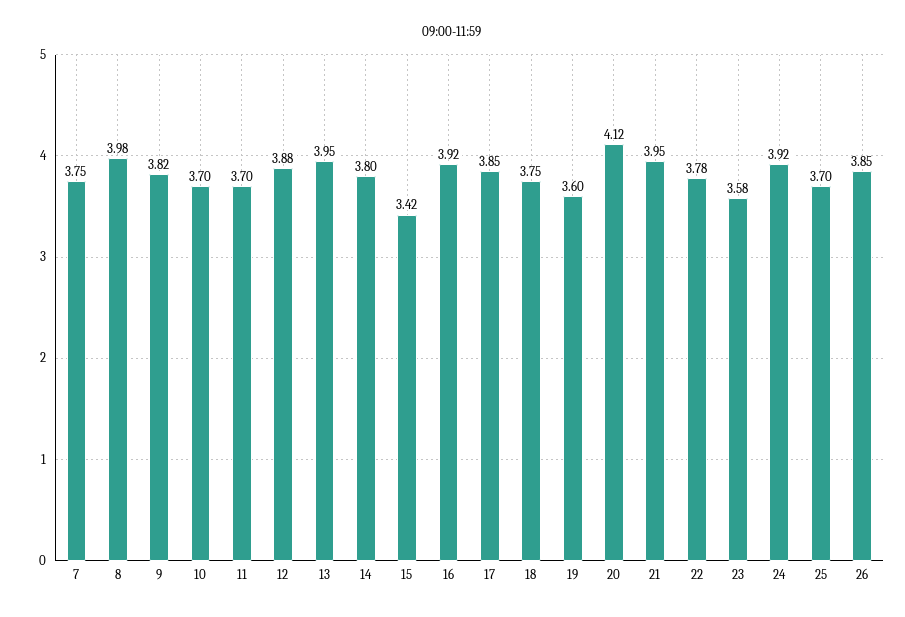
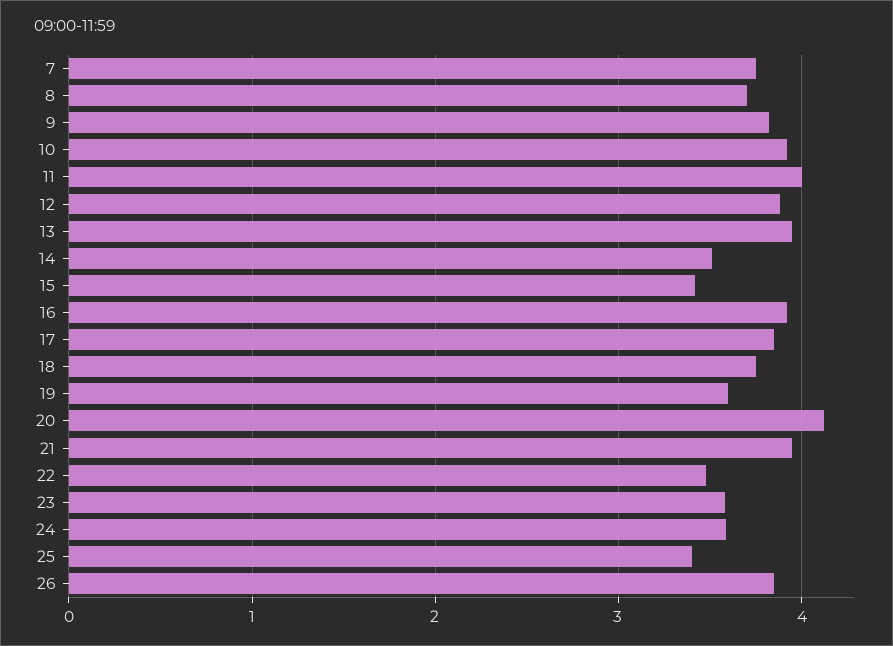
8: 3.98 -> 3.7
10: 3.7 -> 3.9
11: 3.7 -> 4
14: 3.8 -> 3.5
22: 3.78 -> 3.5
24: 3.92 -> 3.6
25: 3.7 -> 3.4

